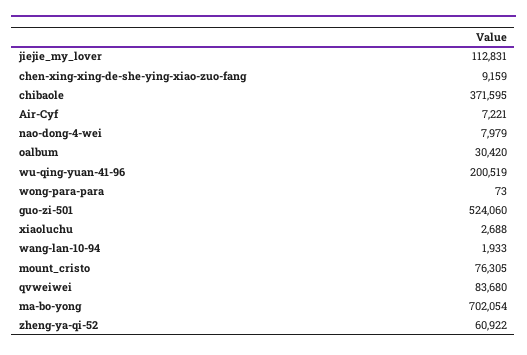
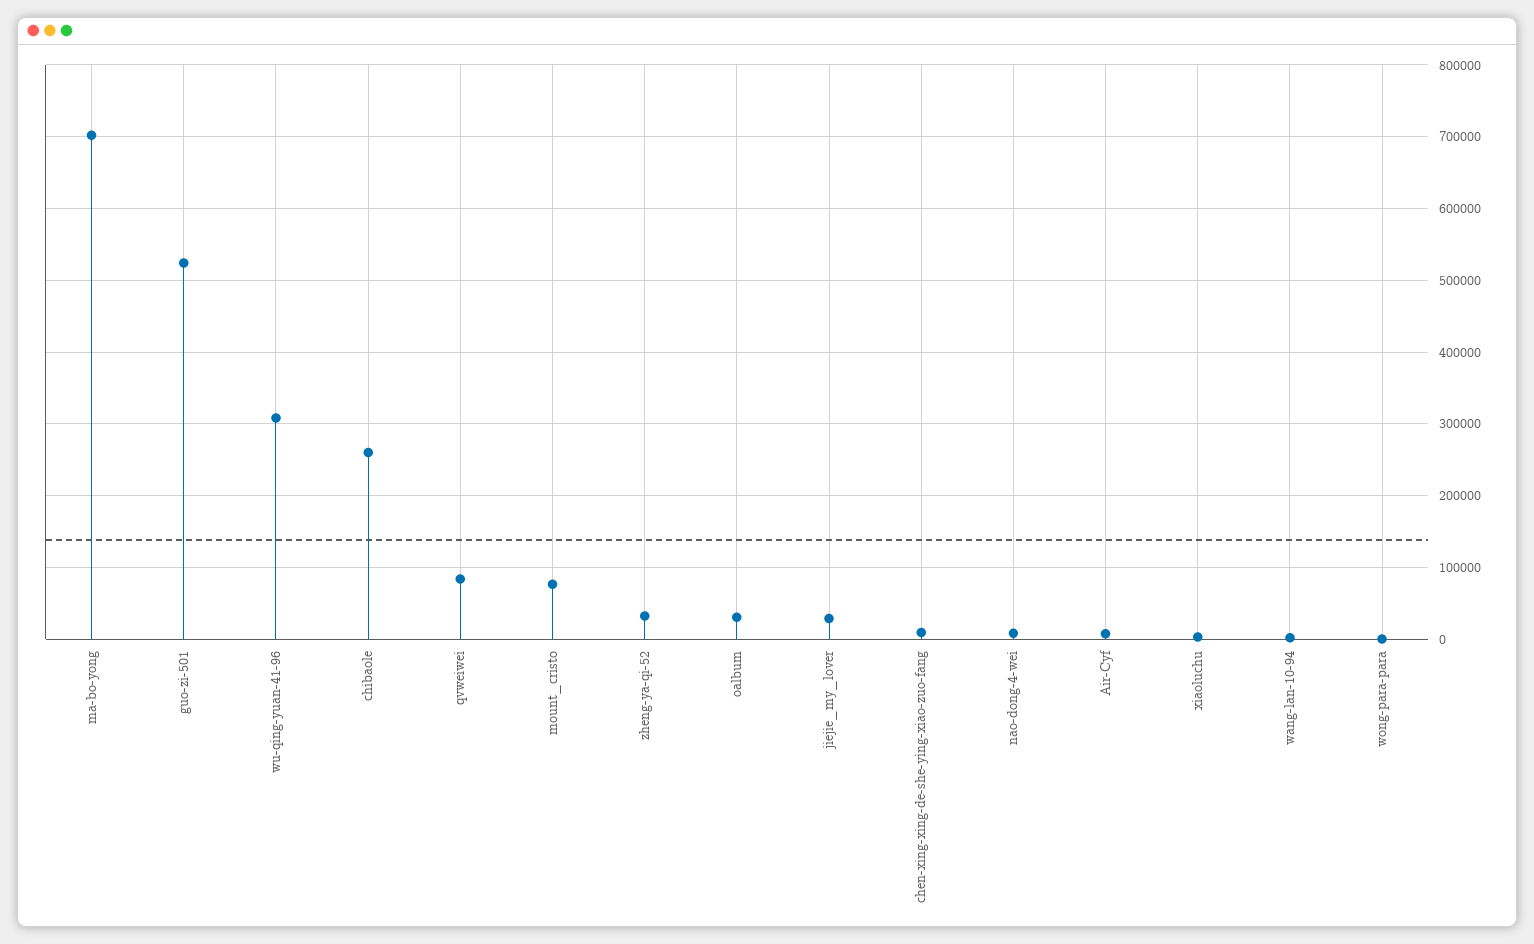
jiejie_my_lover: 112831 -> 30000
chibaole: 371595 -> 260000
wu-qing-yuan-41-96: 200519 -> 310000
zheng-ya-qi-52: 60922 -> 30000

